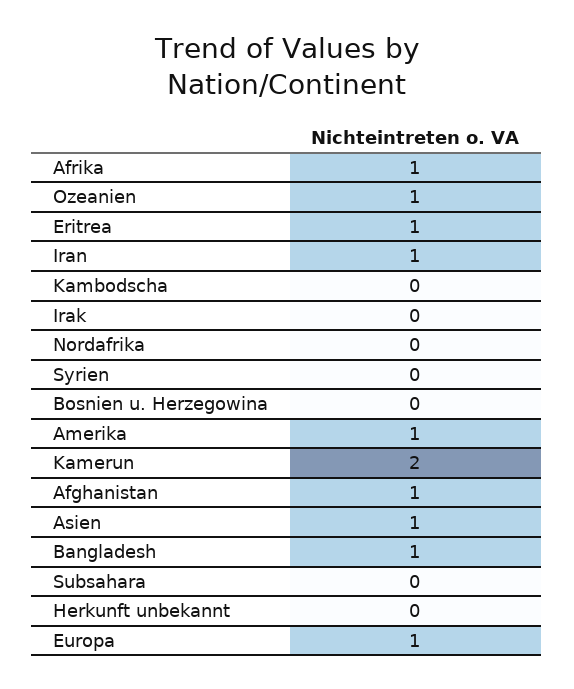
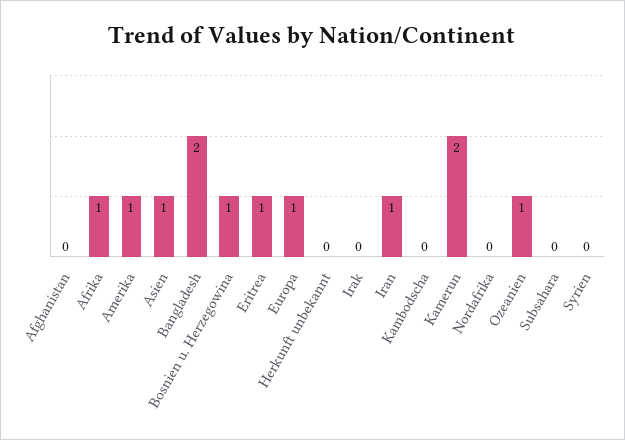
Bosnien u. Herzegowina: 0 -> 1
Afghanistan: 1 -> 0
Bangladesh: 1 -> 2

